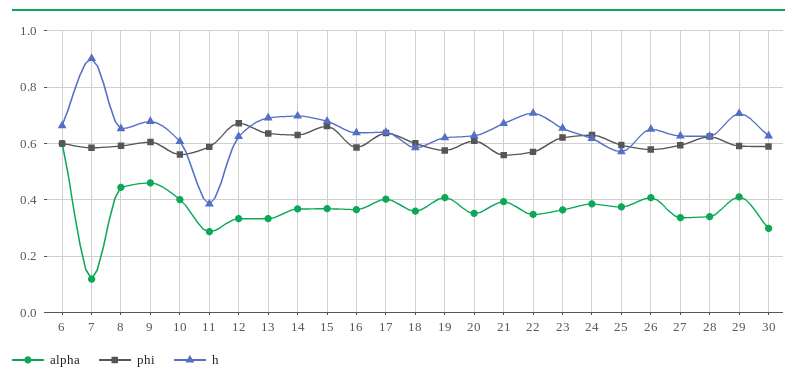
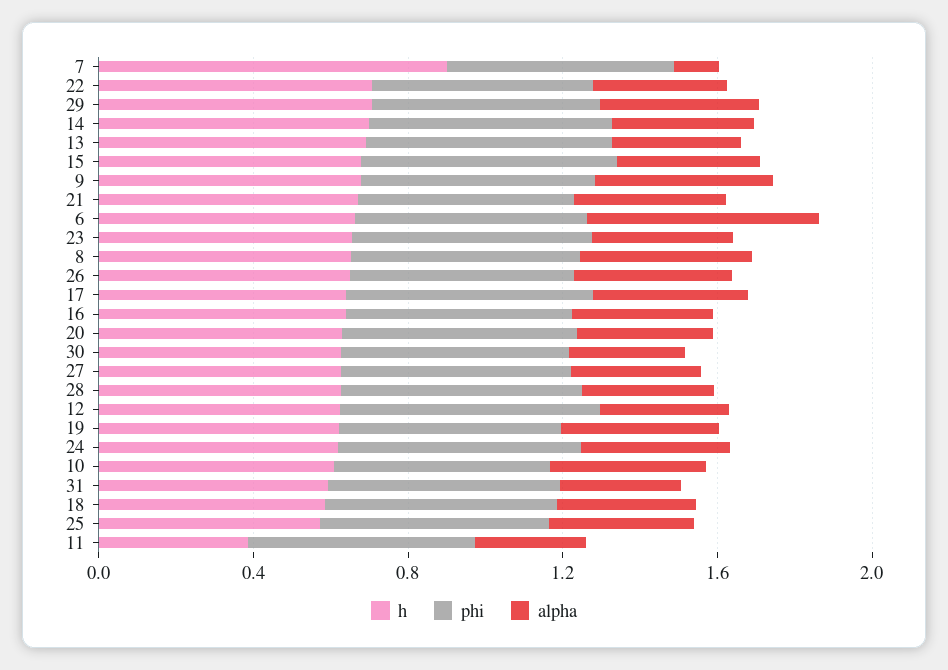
h, 31: none -> 0.6
phi, 31: none -> 0.6
alpha, 31: none -> 0.3

